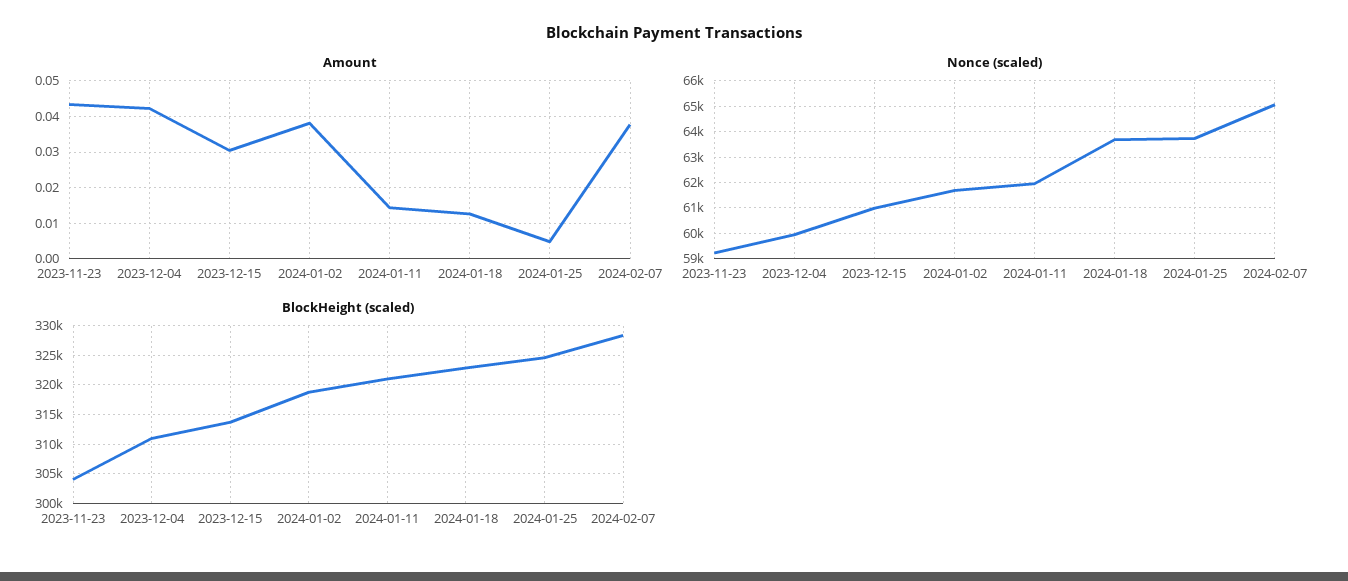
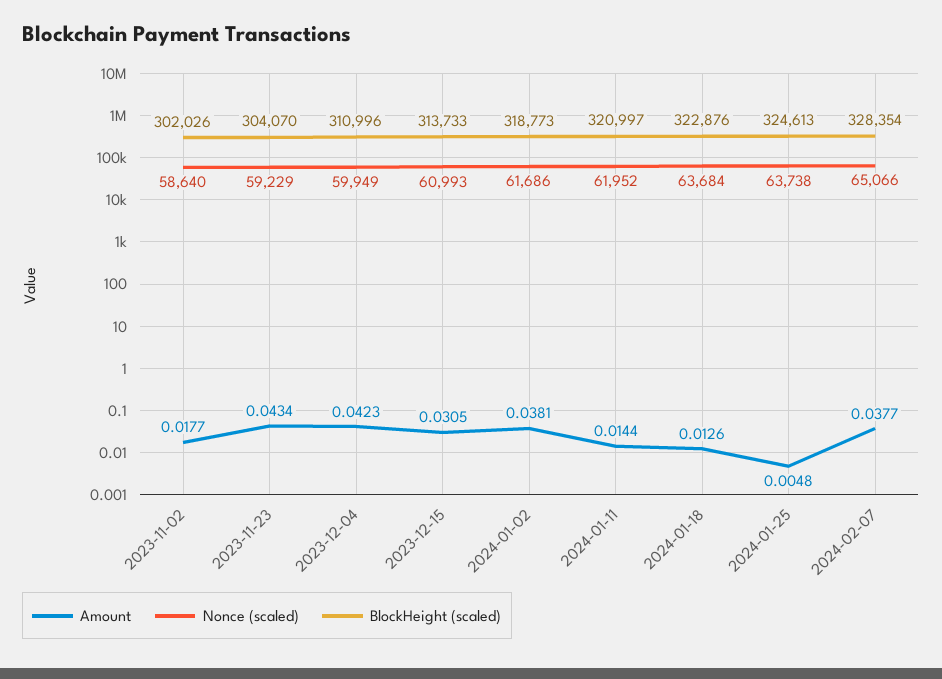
Amount, 2023-11-02: none -> 0.0177
Nonce (scaled), 2023-11-02: none -> 58640
BlockHeight (scaled), 2023-11-02: none -> 302026

